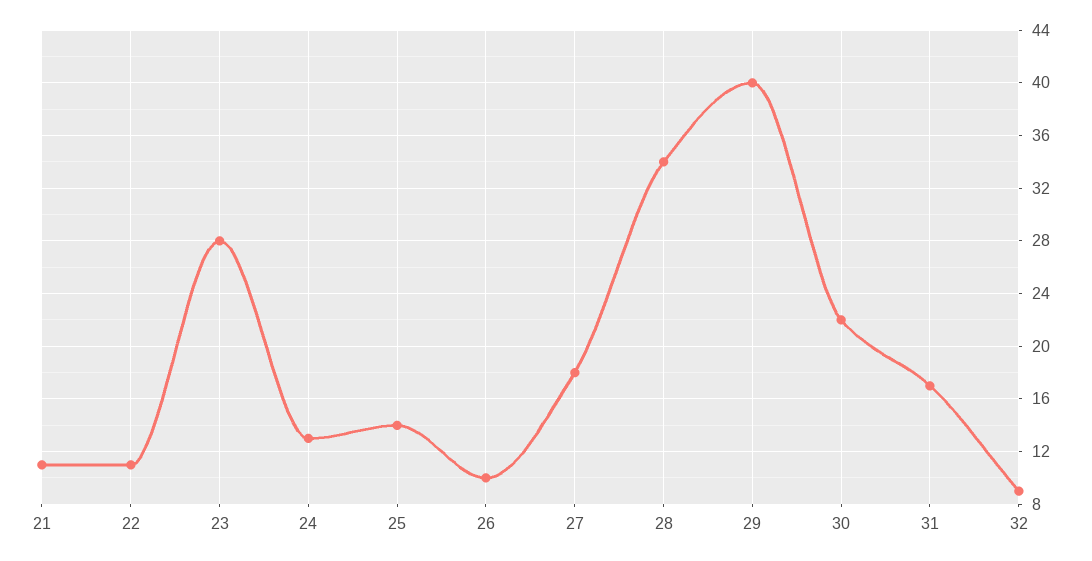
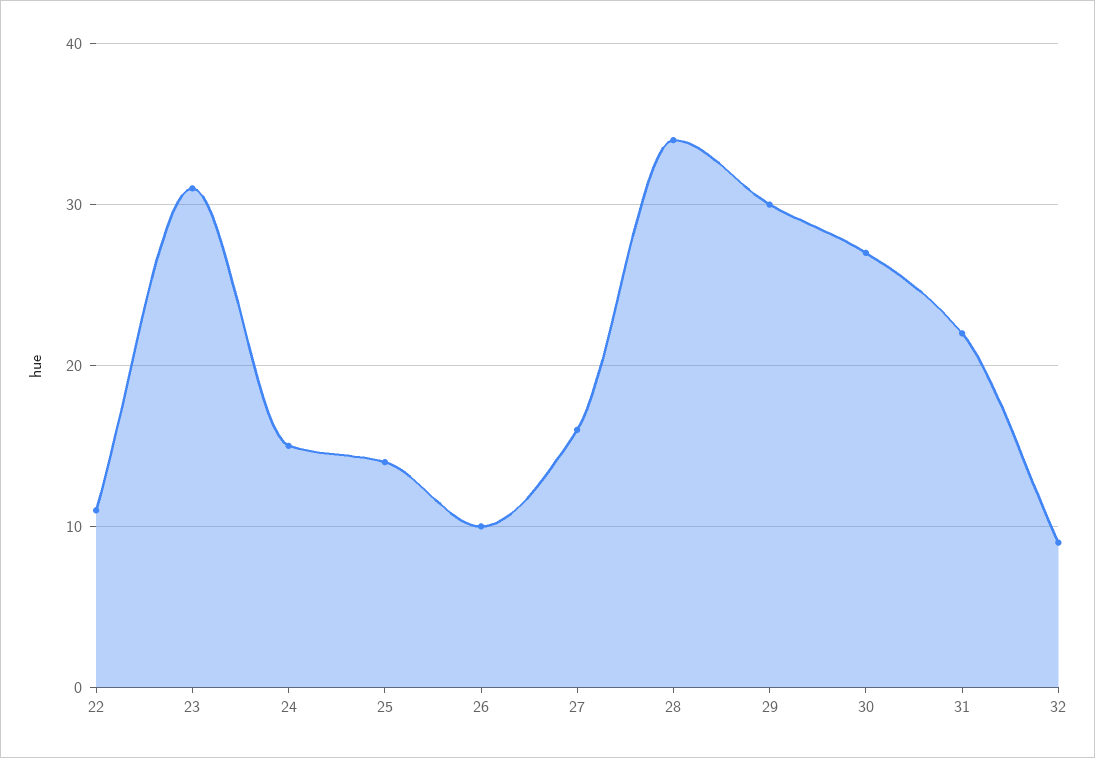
21: 11 -> none
23: 28 -> 31
24: 13 -> 15
27: 18 -> 16
29: 40 -> 30
30: 22 -> 27
31: 17 -> 22

